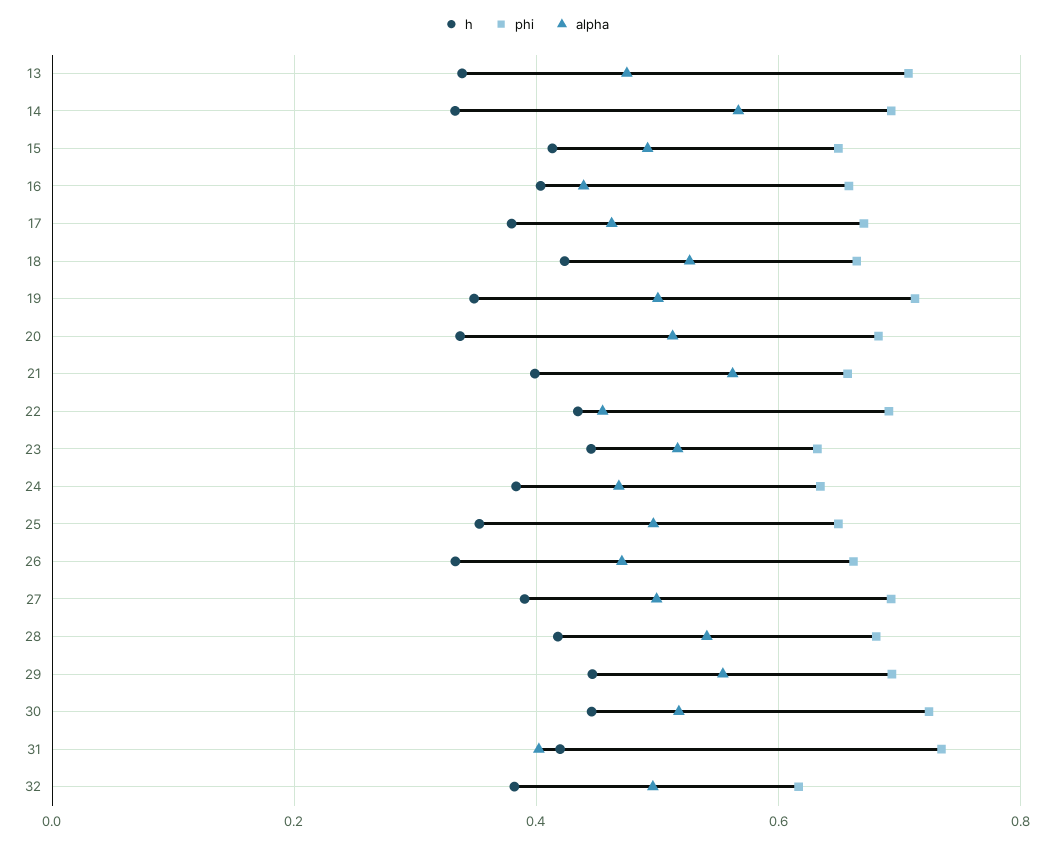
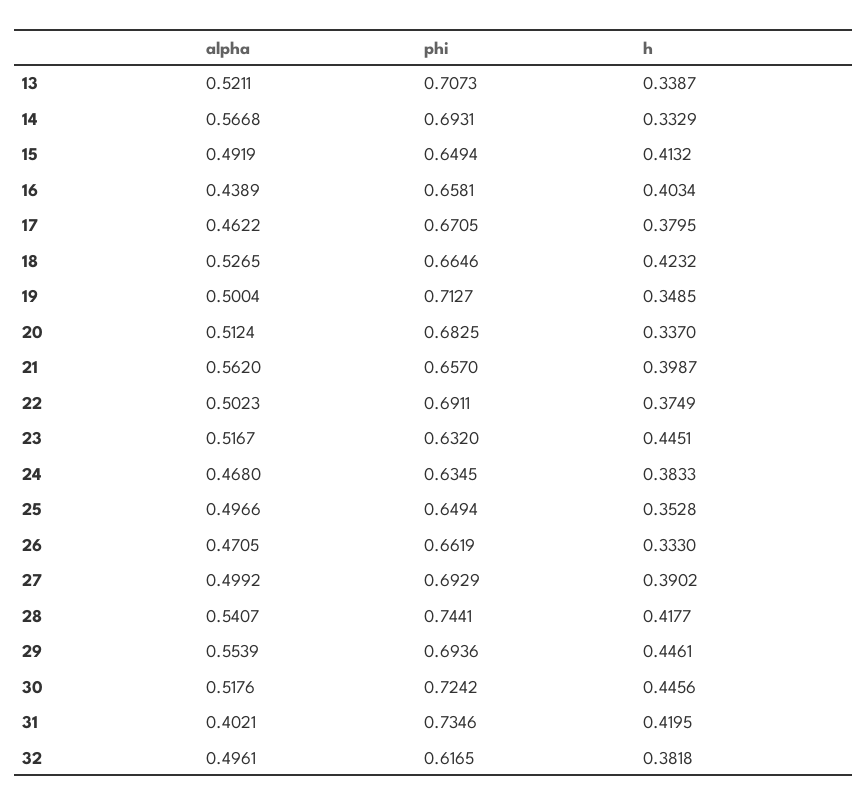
alpha, 13: 0.48 -> 0.5211
h, 22: 0.44 -> 0.3749
alpha, 22: 0.46 -> 0.5023
phi, 28: 0.68 -> 0.7441

